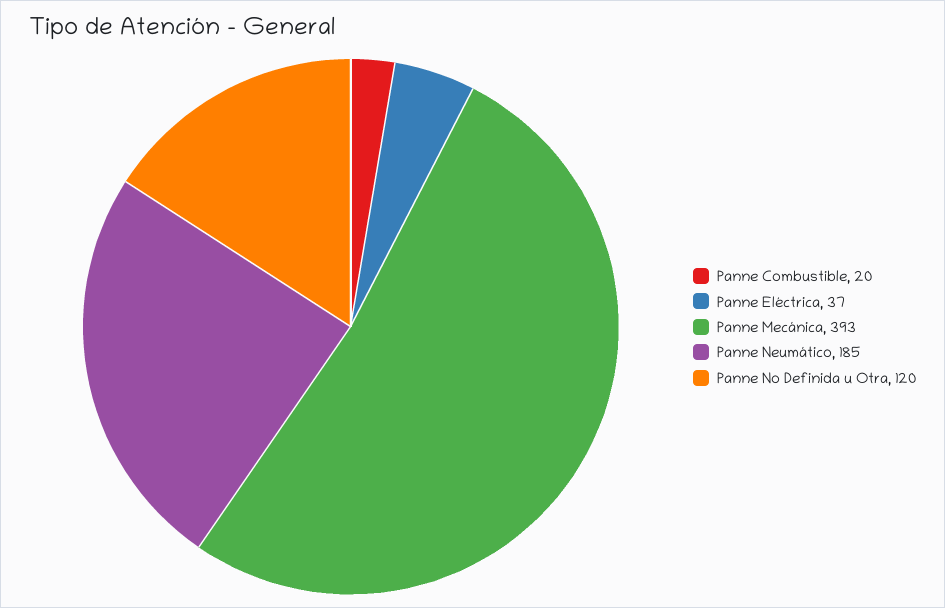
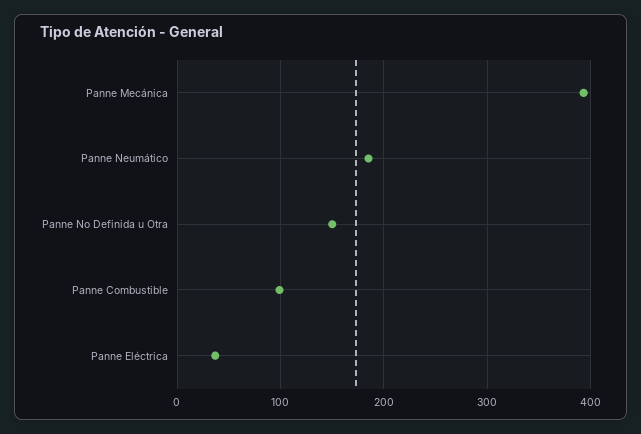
Panne Combustible: 20 -> 100
Panne No Definida u Otra: 120 -> 150

